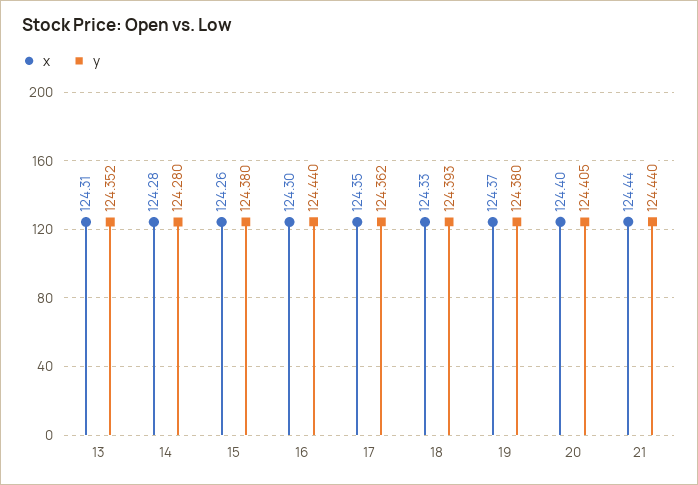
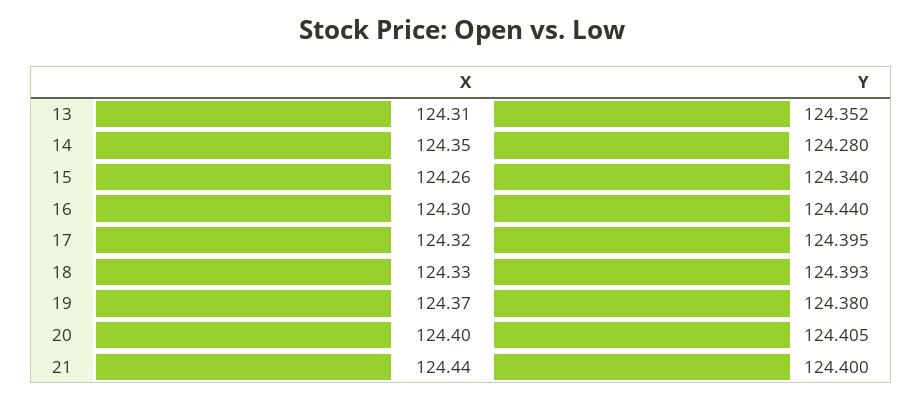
x, 14: 124.28 -> 124.35
y, 15: 124.38 -> 124.34
x, 17: 124.35 -> 124.32
y, 17: 124.362 -> 124.395
y, 21: 124.44 -> 124.4

